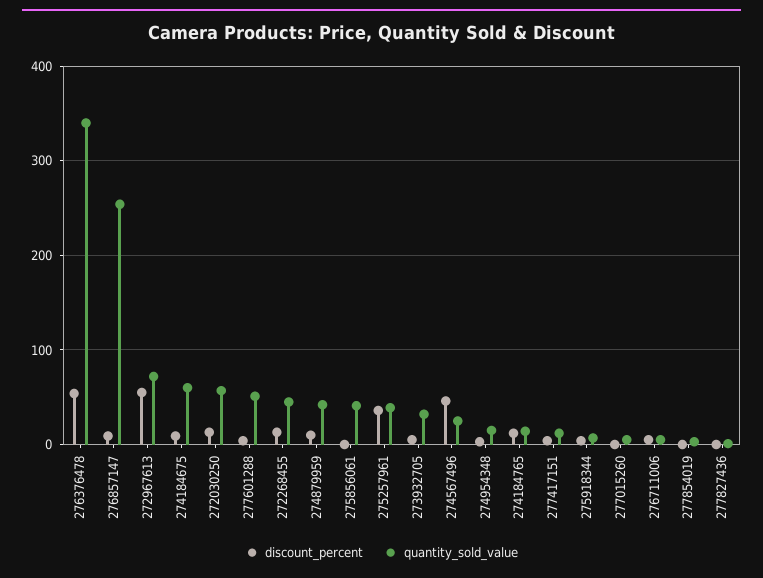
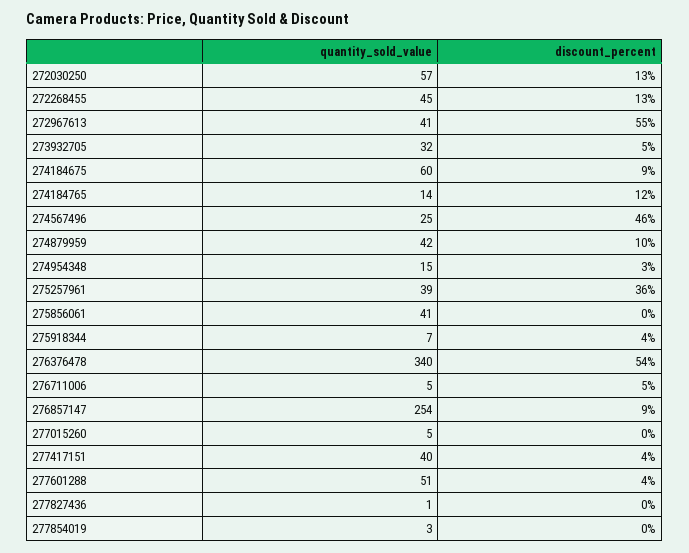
quantity_sold_value, 272967613: 70 -> 41
quantity_sold_value, 277417151: 10 -> 40

